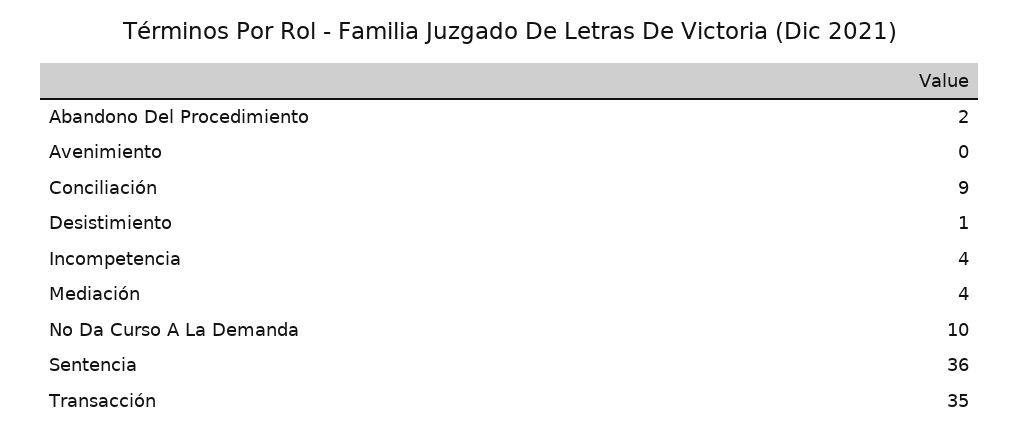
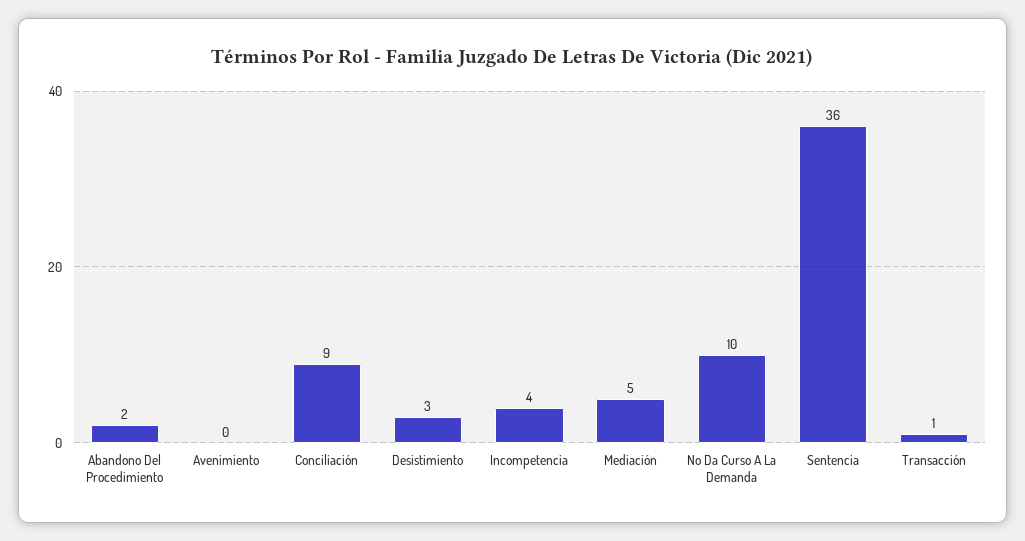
Desistimiento: 1 -> 3
Mediación: 4 -> 5
Transacción: 35 -> 1

